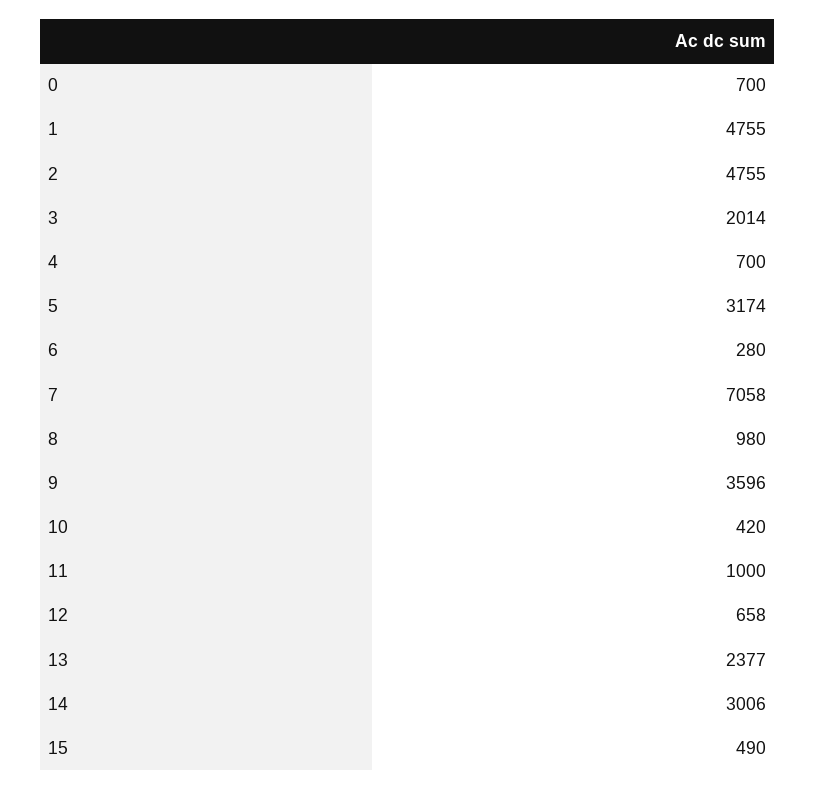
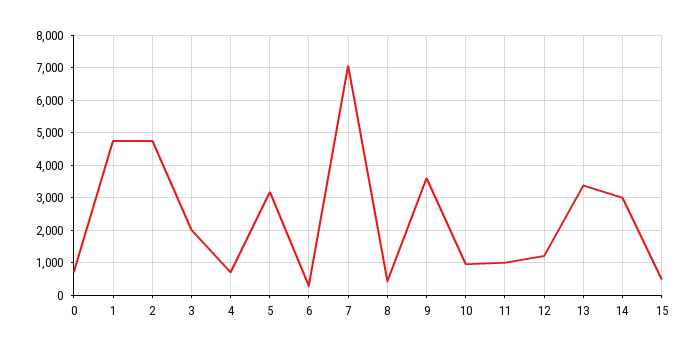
8: 980 -> 400
10: 420 -> 1000
12: 658 -> 1200
13: 2377 -> 3400

